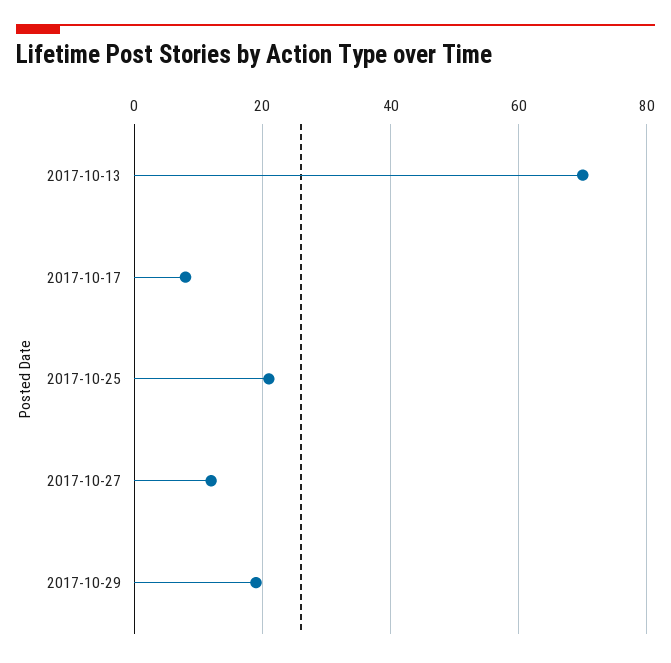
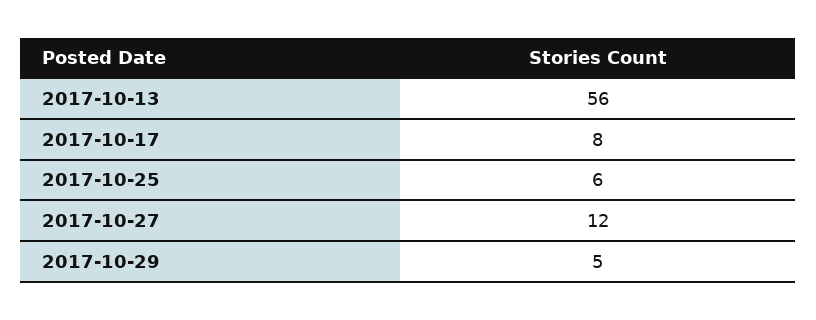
2017-10-13: 70 -> 56
2017-10-25: 20 -> 6
2017-10-29: 20 -> 5

